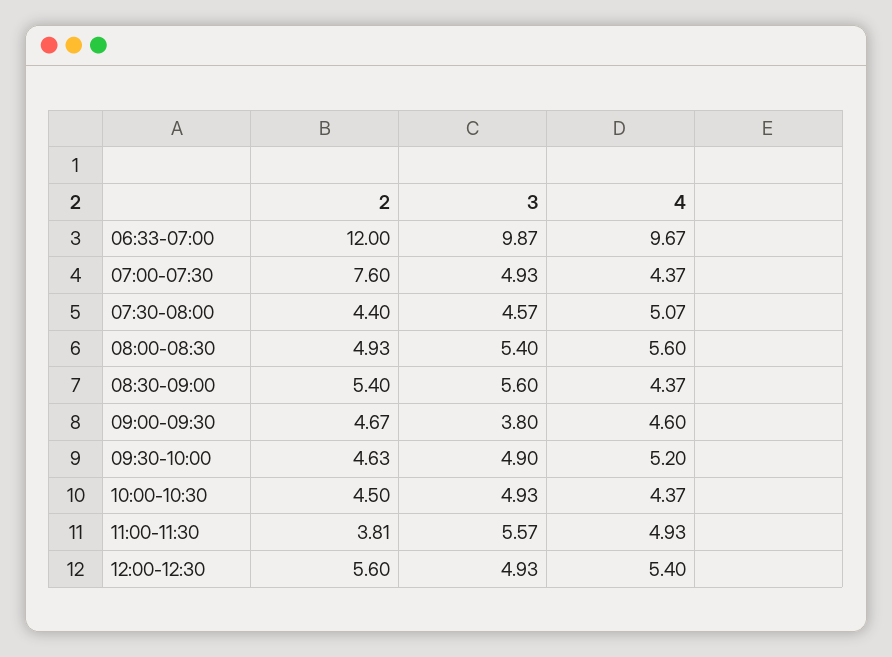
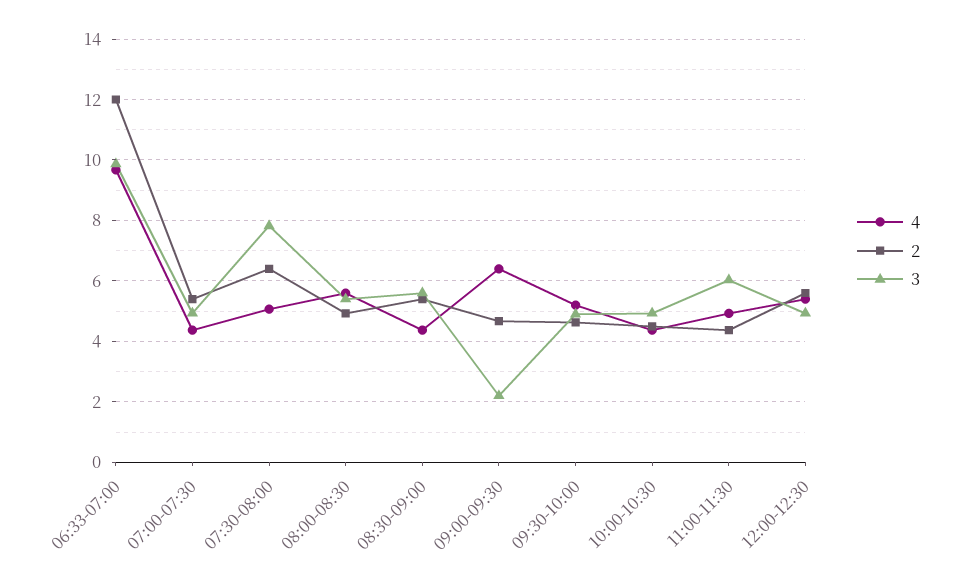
2, 07:00-07:30: 7.6 -> 5.4
2, 07:30-08:00: 4.4 -> 6.4
3, 07:30-08:00: 4.57 -> 7.8
3, 09:00-09:30: 3.8 -> 2.2
4, 09:00-09:30: 4.6 -> 6.4
2, 11:00-11:30: 3.81 -> 4.4
3, 11:00-11:30: 5.57 -> 6

